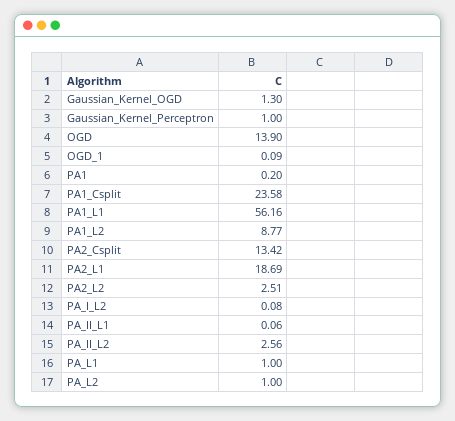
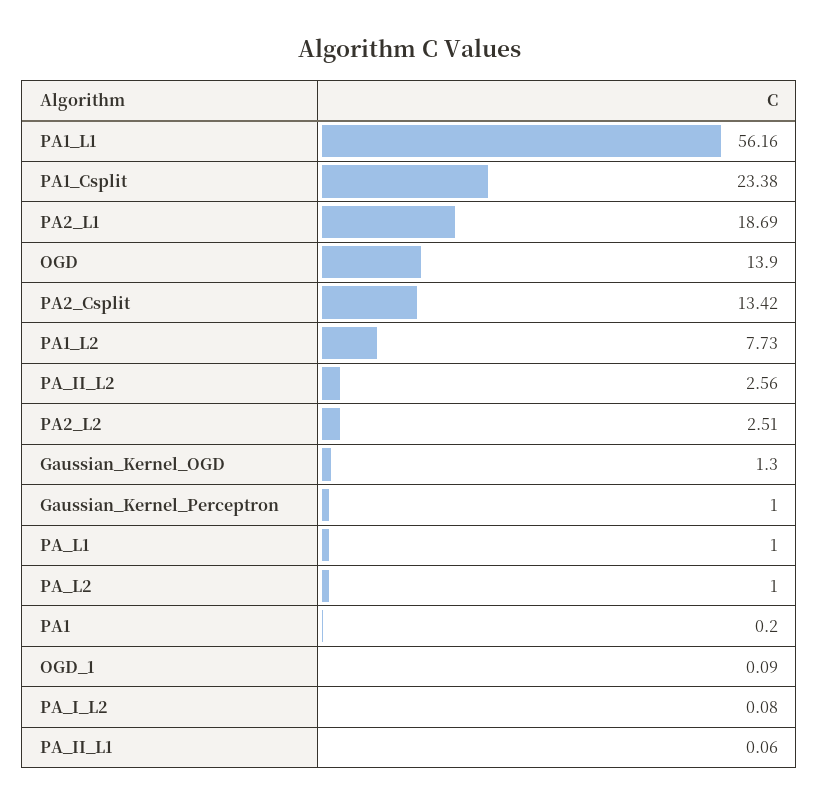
PA1_Csplit: 23.58 -> 23.38
PA1_L2: 8.77 -> 7.73

